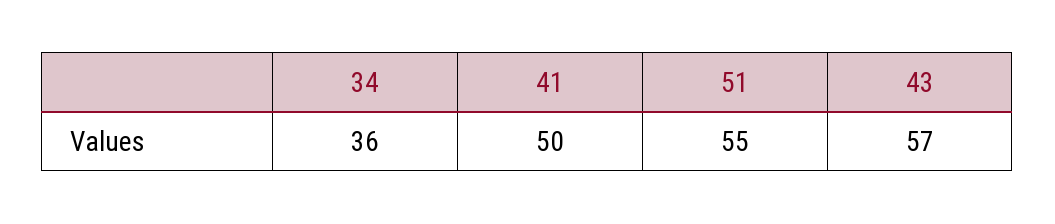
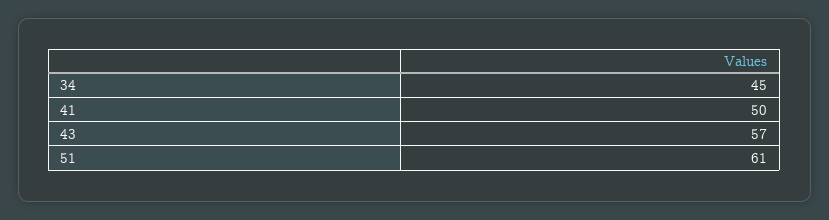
34: 36 -> 45
51: 55 -> 61

